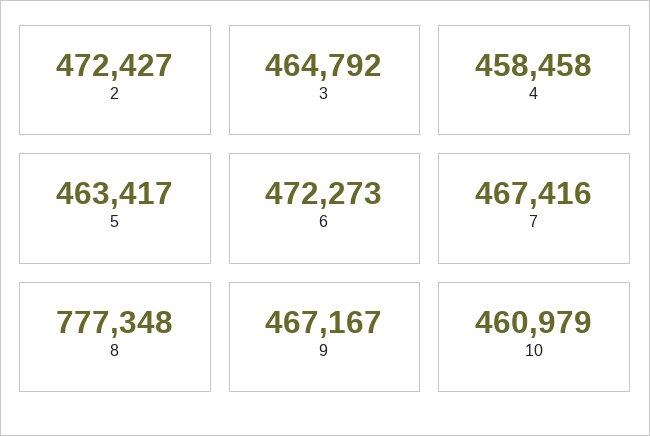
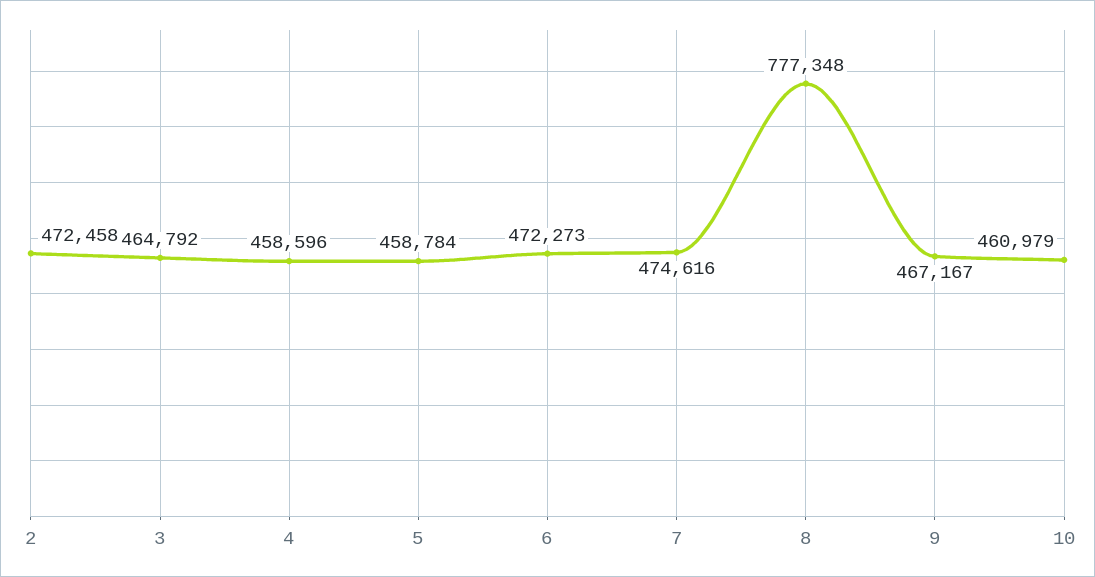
2: 472427 -> 472458
4: 458458 -> 458596
5: 463417 -> 458784
7: 467416 -> 474616

